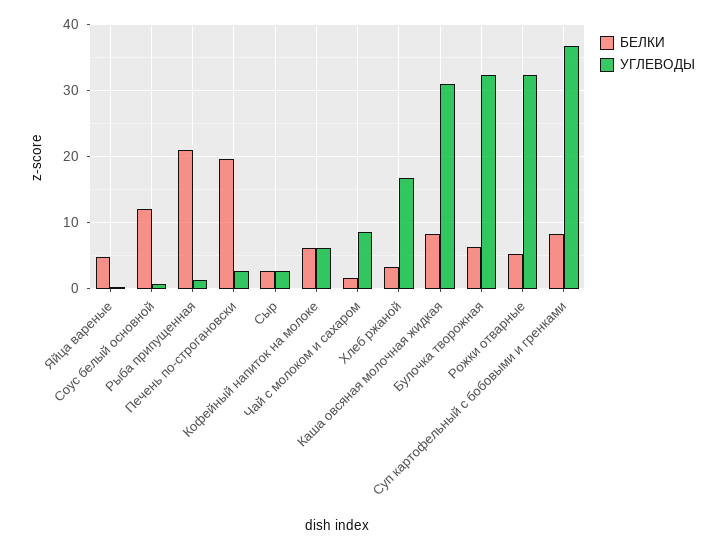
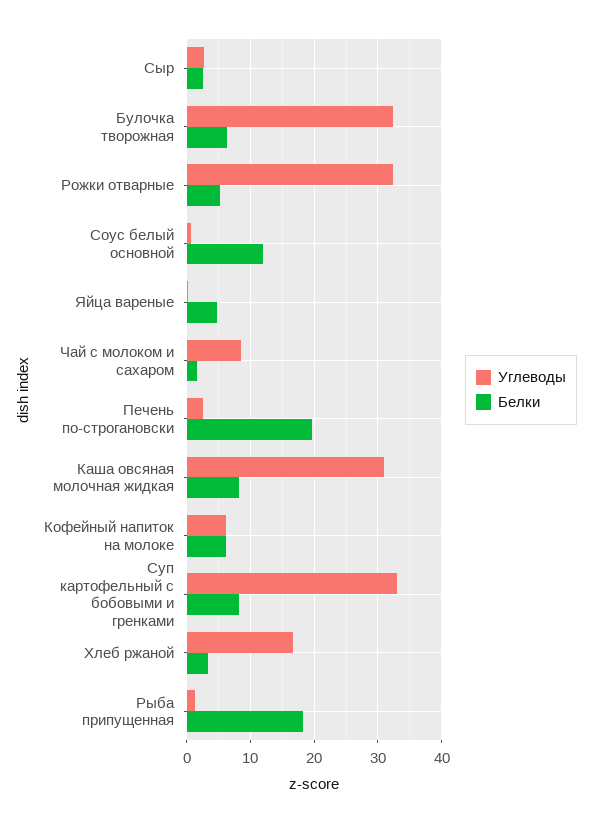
БЕЛКИ, Рыба припущенная: 21 -> 18
УГЛЕВОДЫ, Суп картофельный с бобовыми и гренками: 37 -> 33

